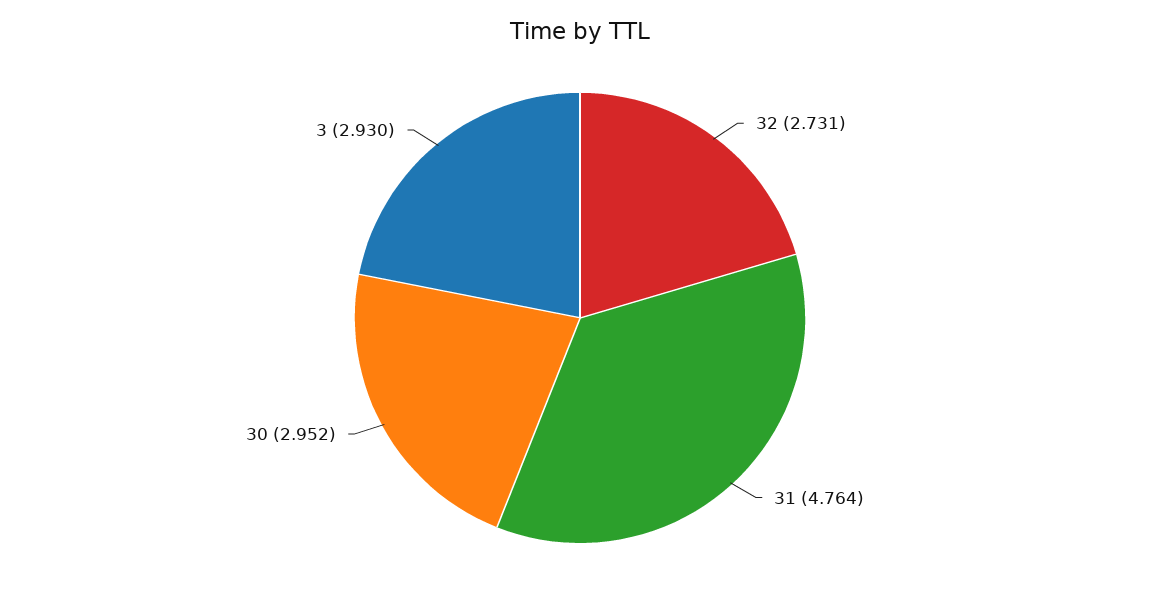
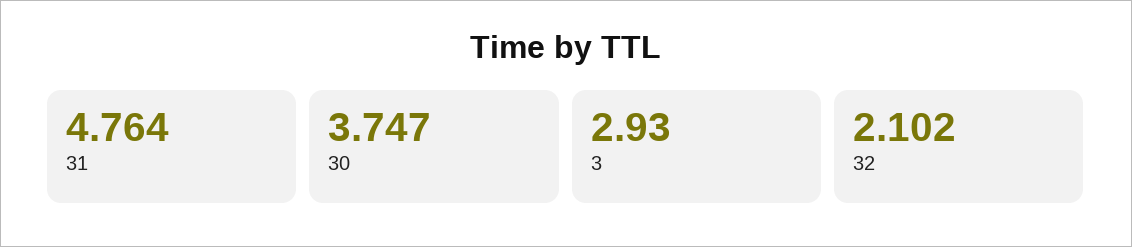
32: 2.731 -> 2.102
30: 2.952 -> 3.747

